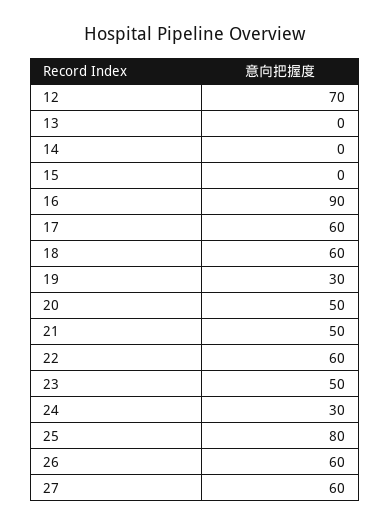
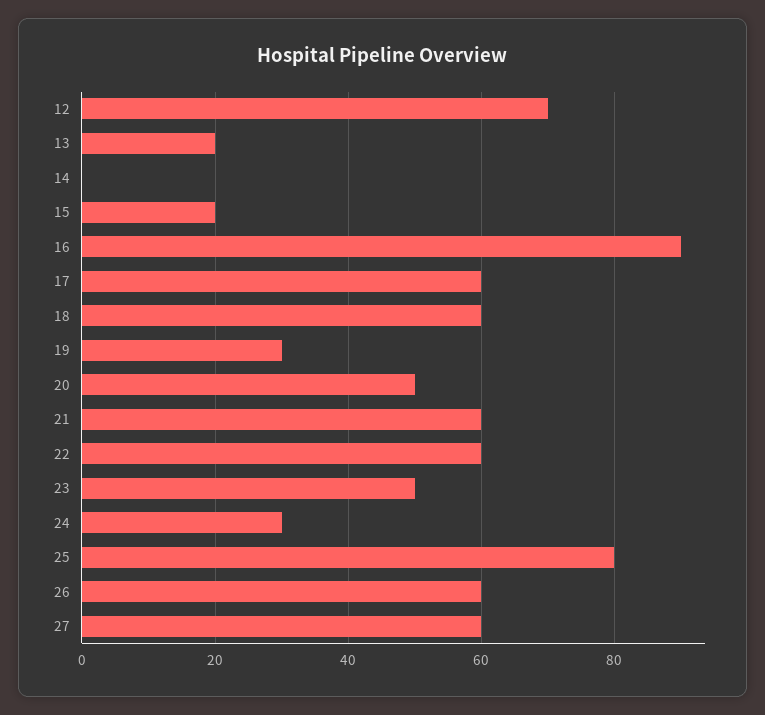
13: 0 -> 20
15: 0 -> 20
21: 50 -> 60

